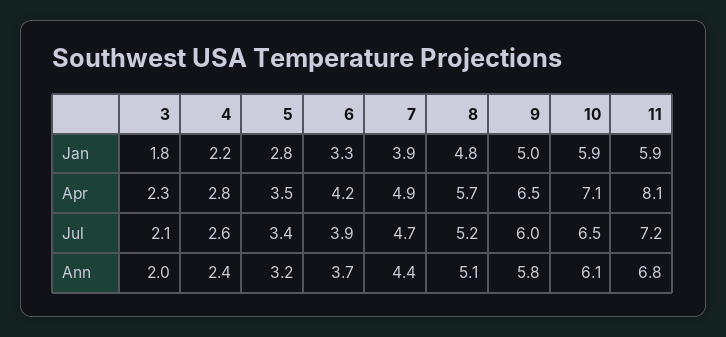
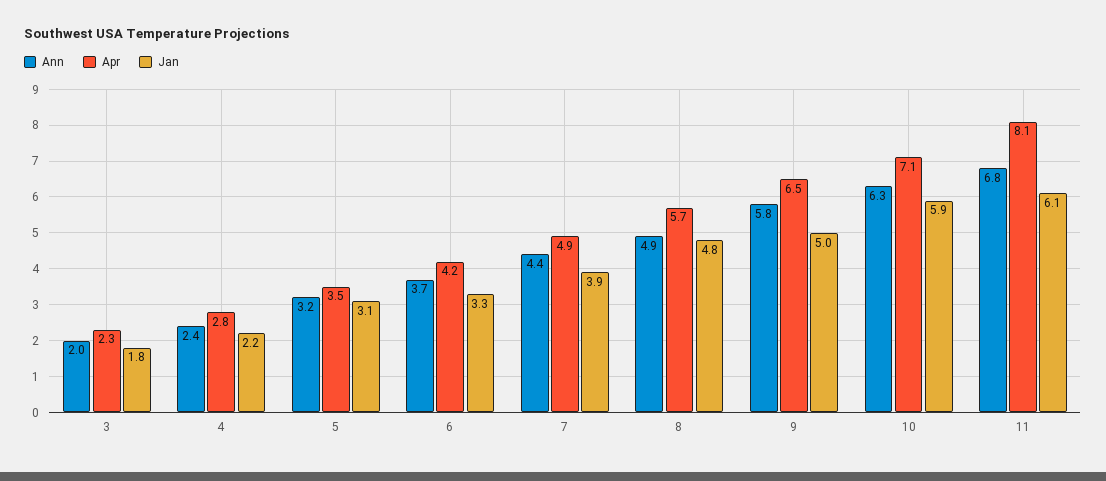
Jan, 5: 2.8 -> 3.1
Jan, 11: 5.9 -> 6.1
Jul, 3: 2.1 -> none
Jul, 4: 2.6 -> none
Jul, 5: 3.4 -> none
Jul, 6: 3.9 -> none
Jul, 7: 4.7 -> none
Jul, 8: 5.2 -> none
Jul, 9: 6 -> none
Jul, 10: 6.5 -> none
Jul, 11: 7.2 -> none
Ann, 8: 5.1 -> 4.9
Ann, 10: 6.1 -> 6.3

